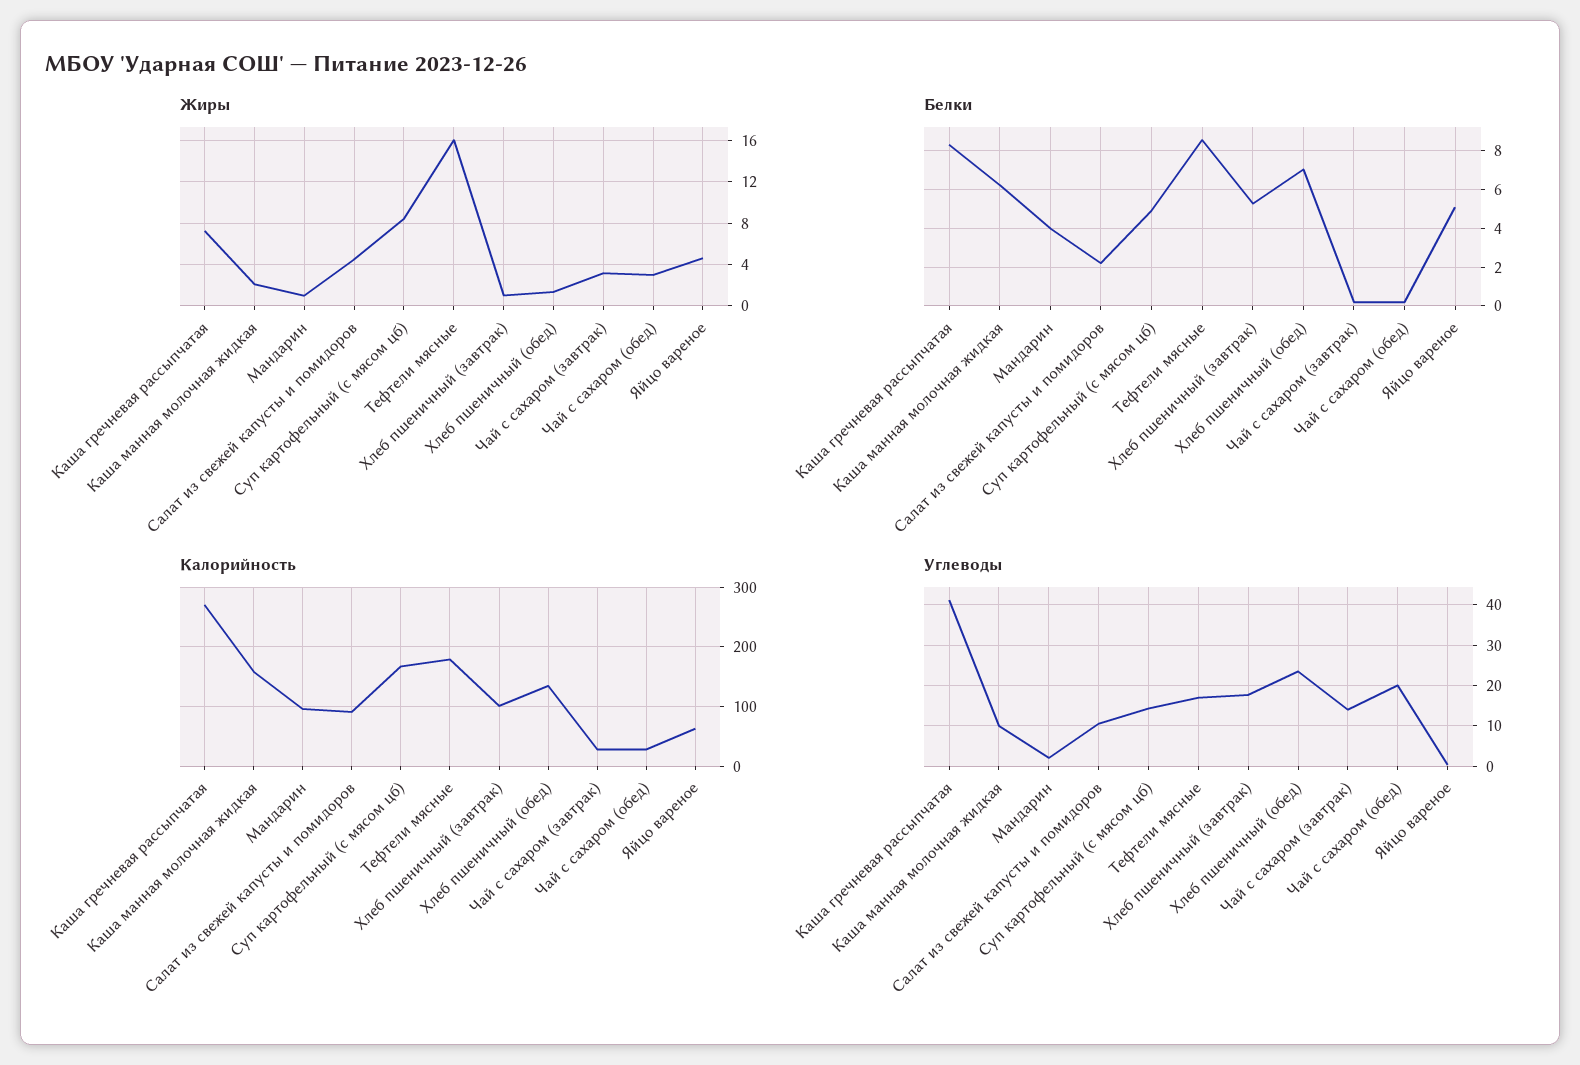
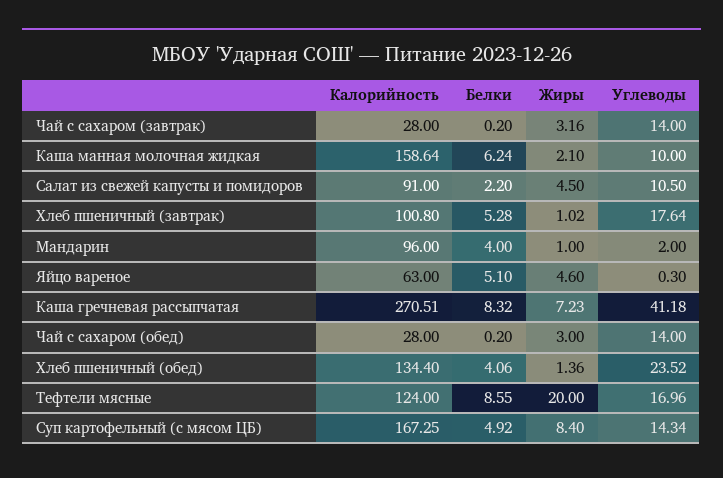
Жиры, Тефтели мясные: 16 -> 20
Белки, Хлеб пшеничный (обед): 7 -> 4.06
Калорийность, Тефтели мясные: 180 -> 124
Углеводы, Чай с сахаром (обед): 20 -> 14

